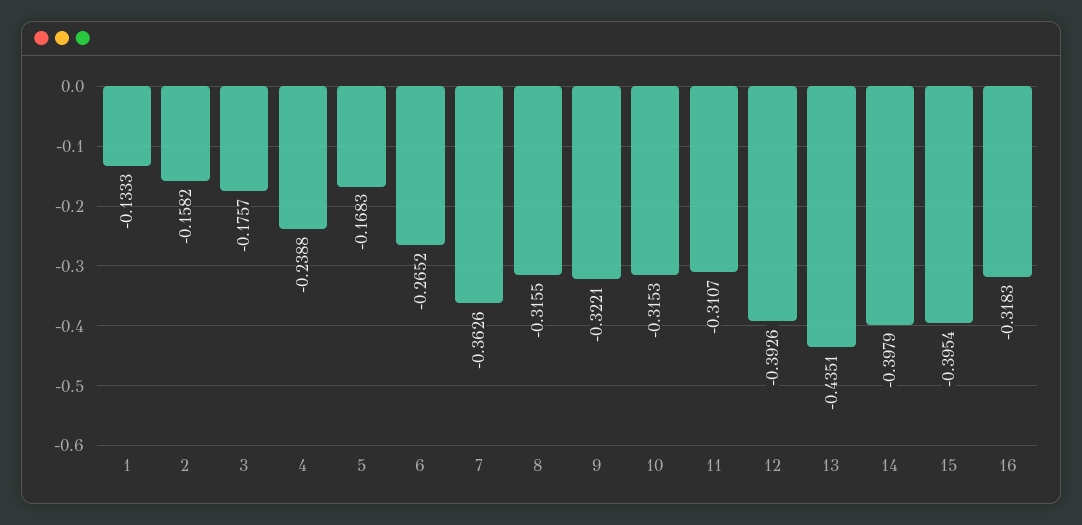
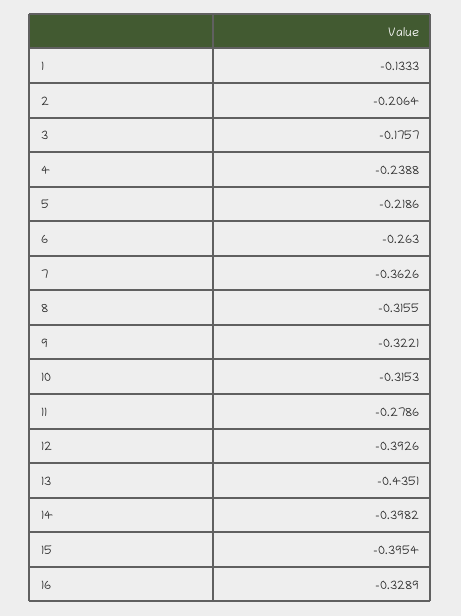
2: -0.1582 -> -0.2064
5: -0.1683 -> -0.2186
6: -0.2652 -> -0.263
11: -0.3107 -> -0.2786
14: -0.3979 -> -0.3982
16: -0.3183 -> -0.3289

